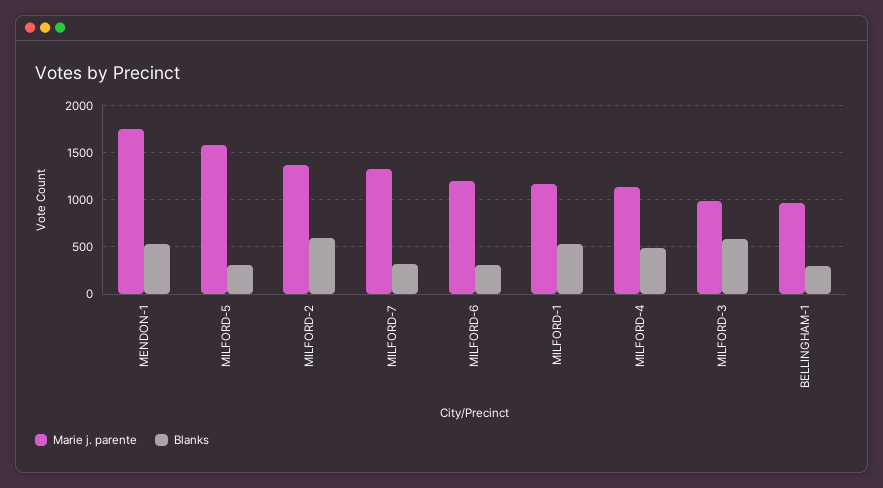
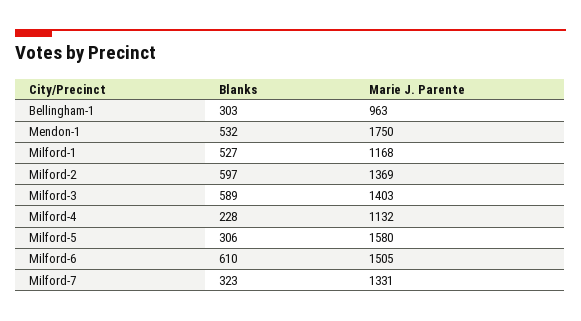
Marie j. parente, MILFORD-6: 1200 -> 1505
Blanks, MILFORD-6: 300 -> 610
Blanks, MILFORD-4: 500 -> 228
Marie j. parente, MILFORD-3: 1000 -> 1403

